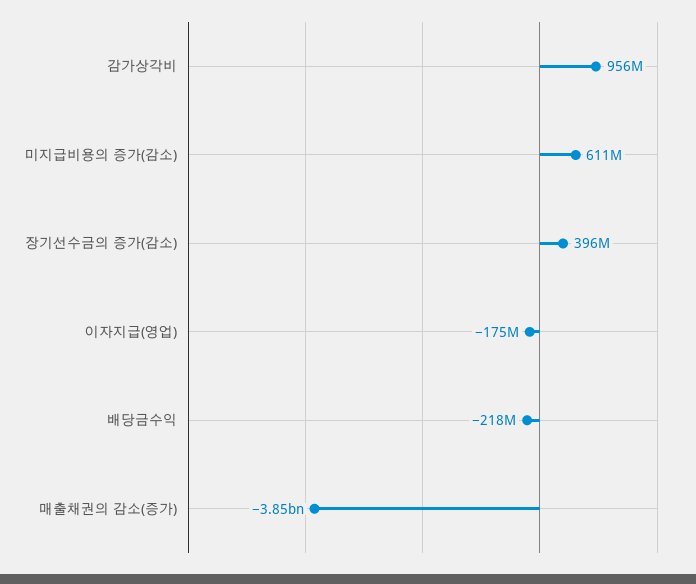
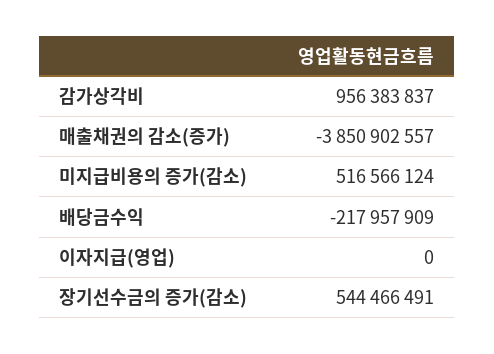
미지급비용의 증가(감소): 611000000 -> 516566124
장기선수금의 증가(감소): 396000000 -> 544466491
이자지급(영업): -175000000 -> 0

